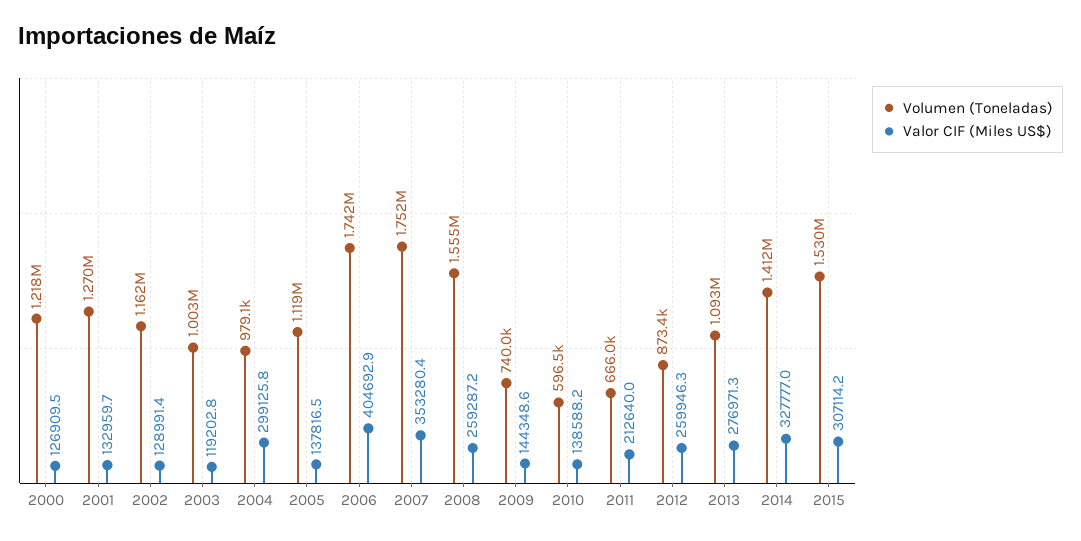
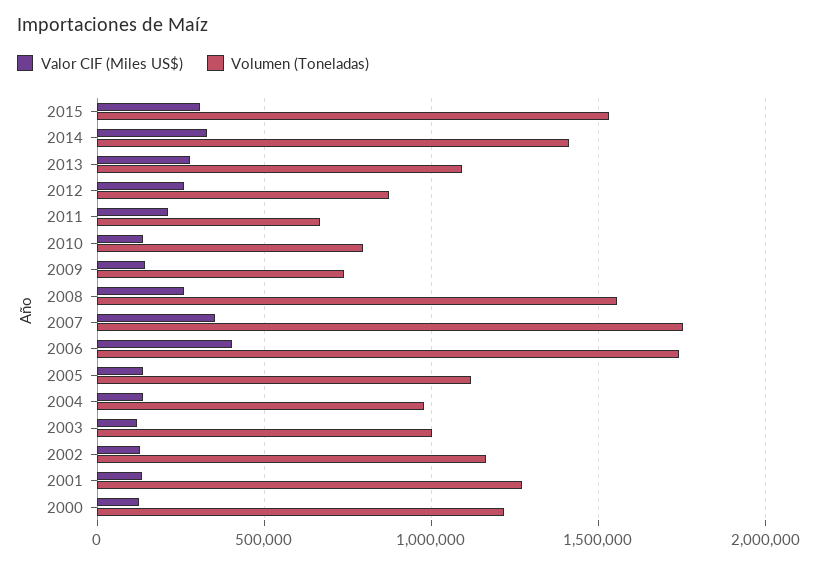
Valor CIF (Miles US$), 2004: 299125.8 -> 150000
Volumen (Toneladas), 2010: 596500 -> 800000

